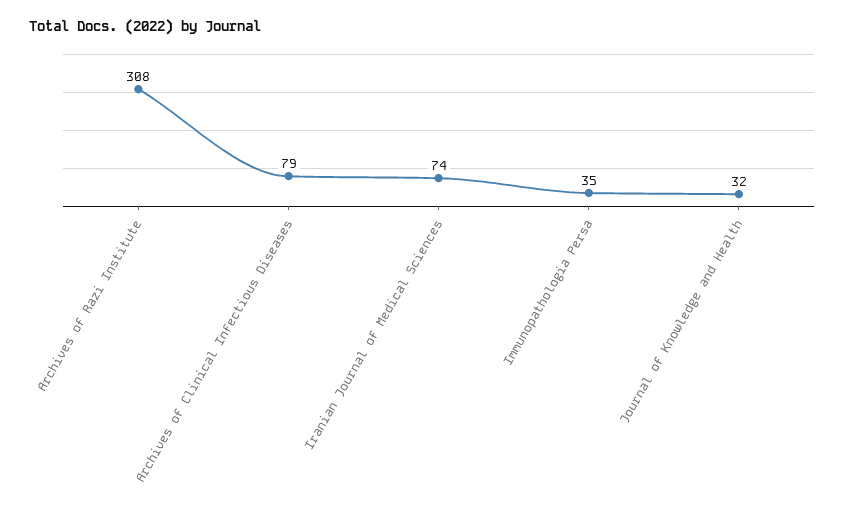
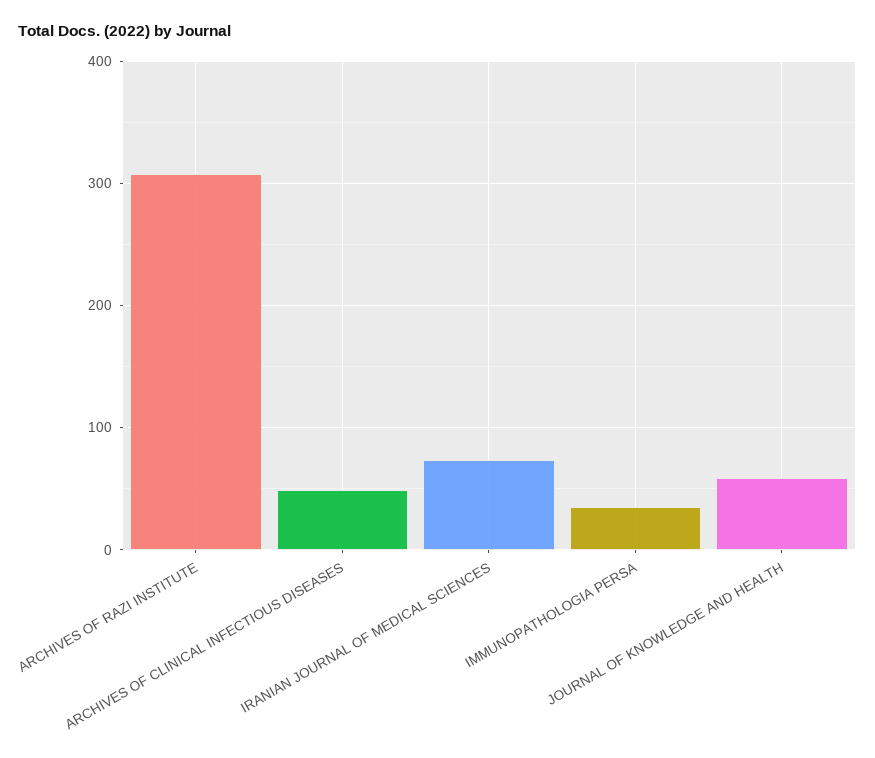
Archives of Clinical Infectious Diseases: 79 -> 50
Journal of Knowledge and Health: 32 -> 60

